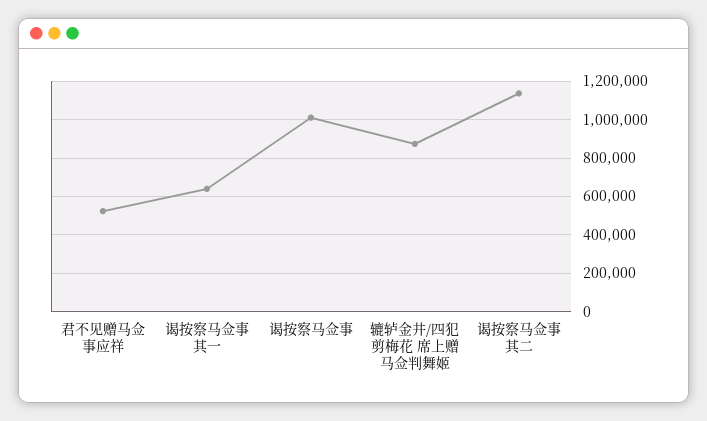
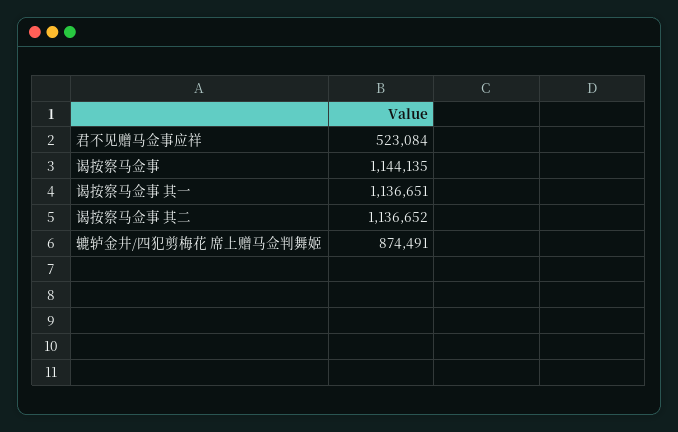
谒按察马佥事 其一: 650000 -> 1136651
谒按察马佥事: 1000000 -> 1144135

